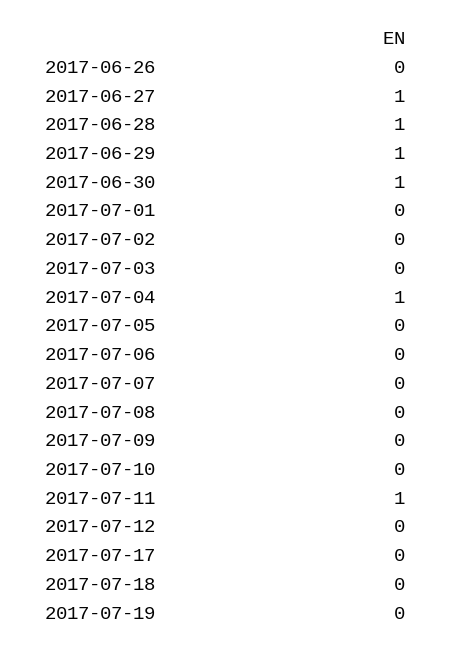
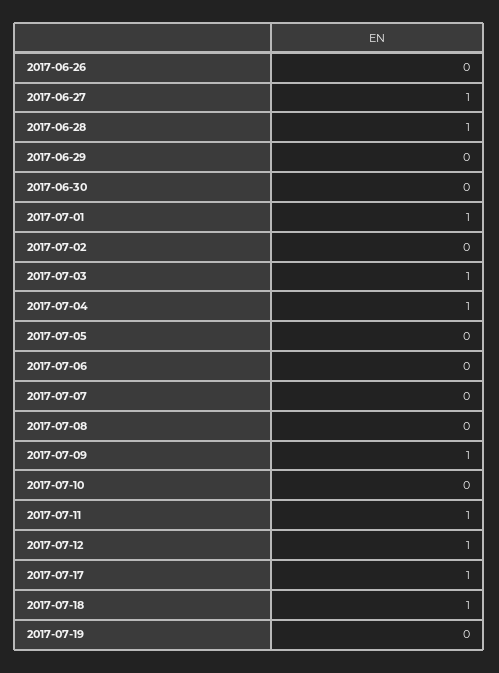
2017-06-29: 1 -> 0
2017-06-30: 1 -> 0
2017-07-01: 0 -> 1
2017-07-03: 0 -> 1
2017-07-09: 0 -> 1
2017-07-12: 0 -> 1
2017-07-17: 0 -> 1
2017-07-18: 0 -> 1

